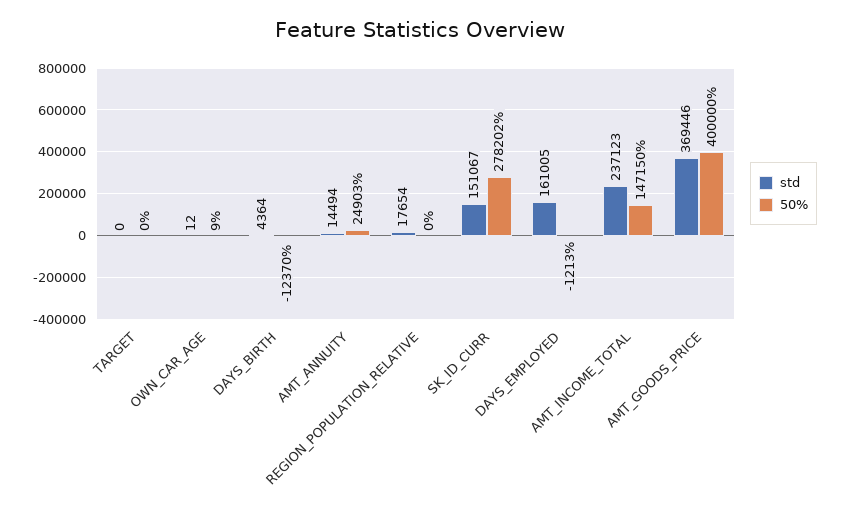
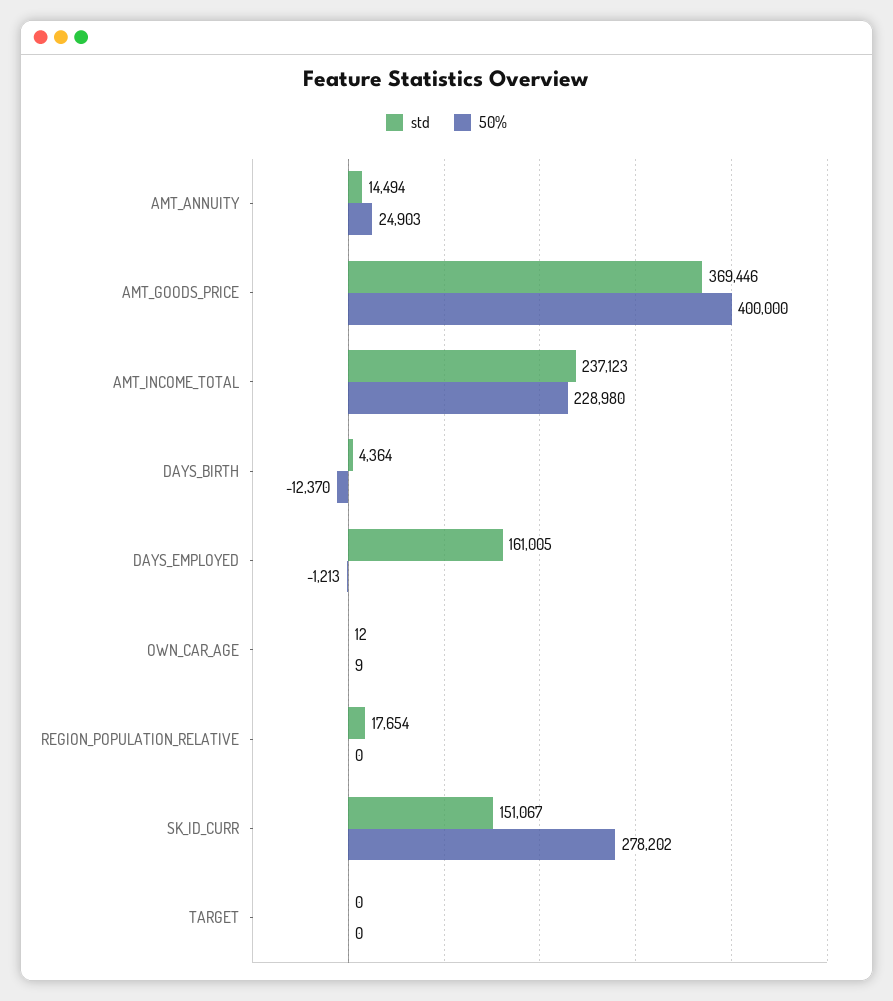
50%, AMT_INCOME_TOTAL: 147150 -> 228980

